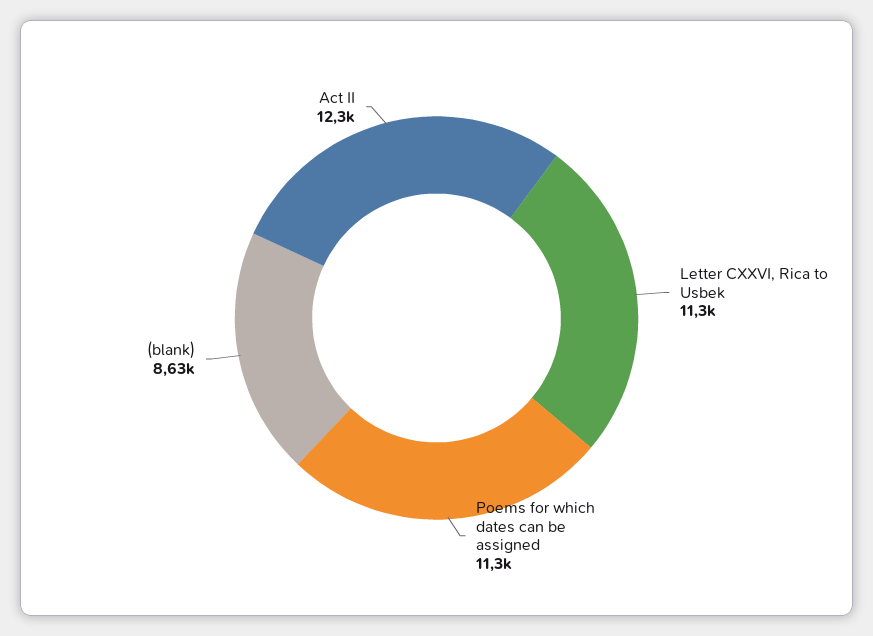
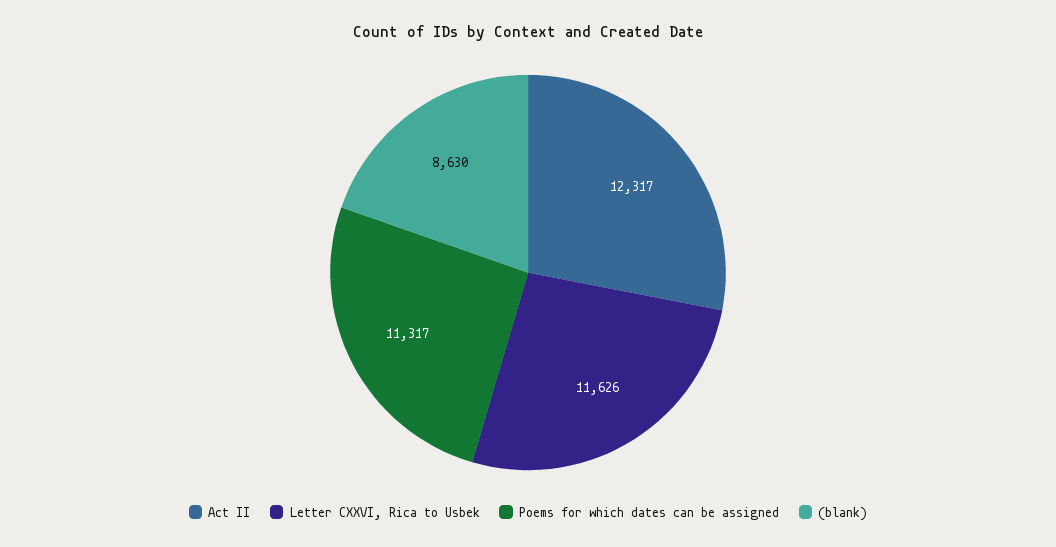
Letter CXXVI, Rica to Usbek: 11300 -> 11626

